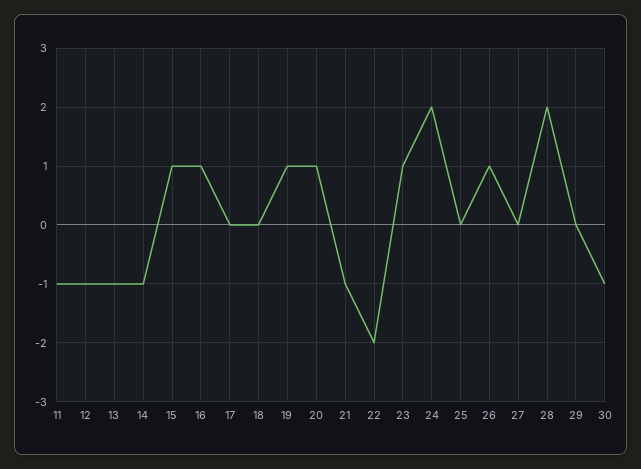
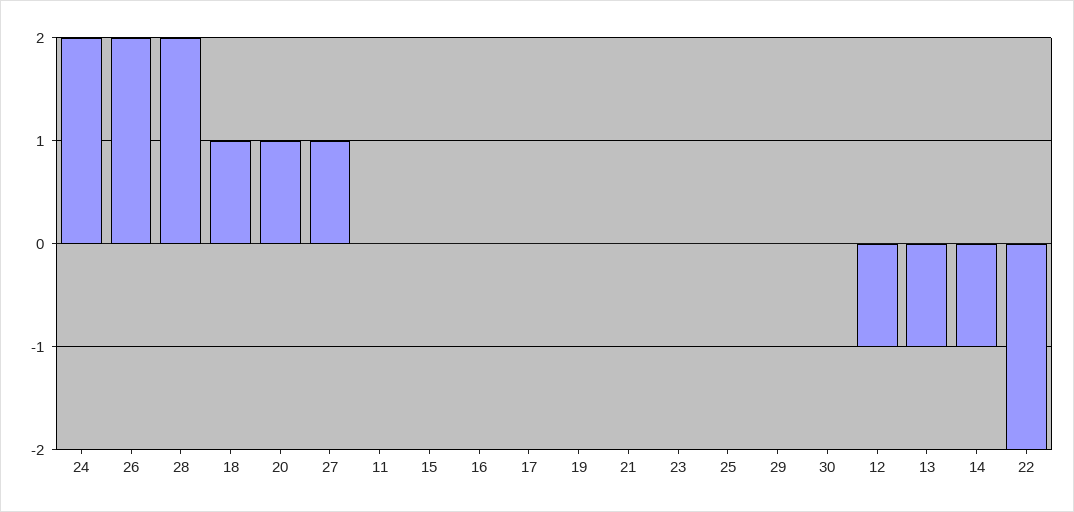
11: -1 -> 0
15: 1 -> 0
16: 1 -> 0
18: 0 -> 1
19: 1 -> 0
21: -1 -> 0
23: 1 -> 0
26: 1 -> 2
27: 0 -> 1
30: -1 -> 0

